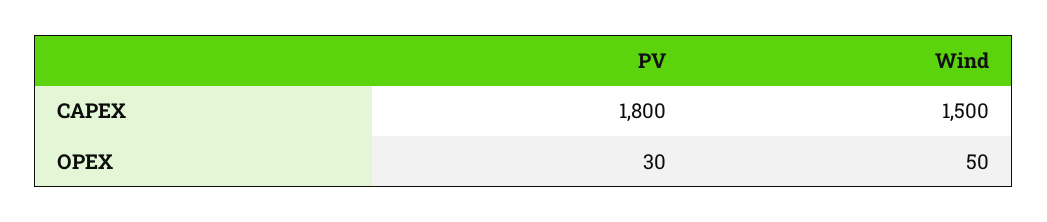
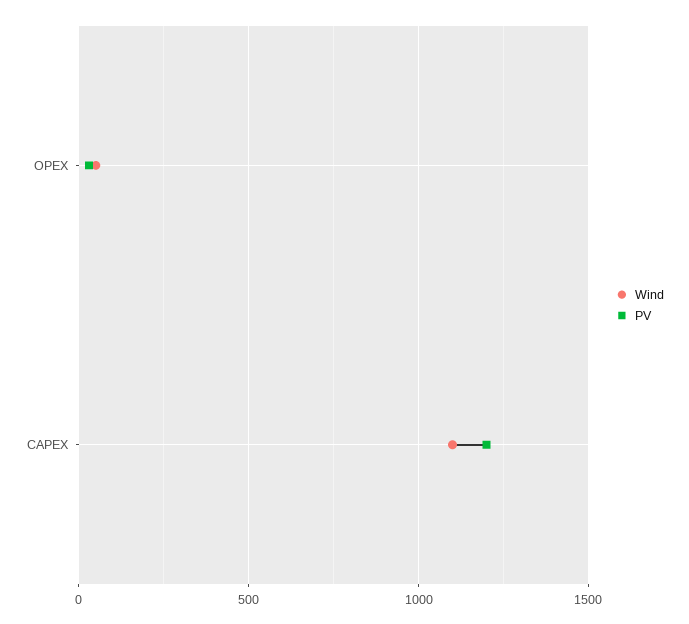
PV, CAPEX: 1800 -> 1200
Wind, CAPEX: 1500 -> 1100

